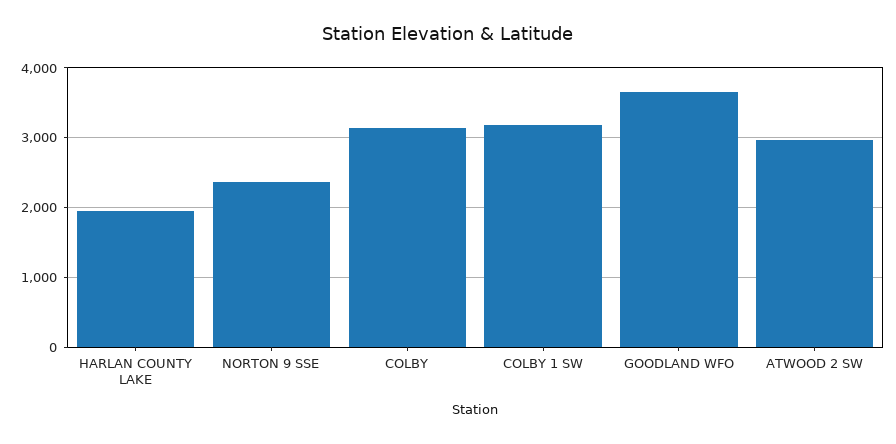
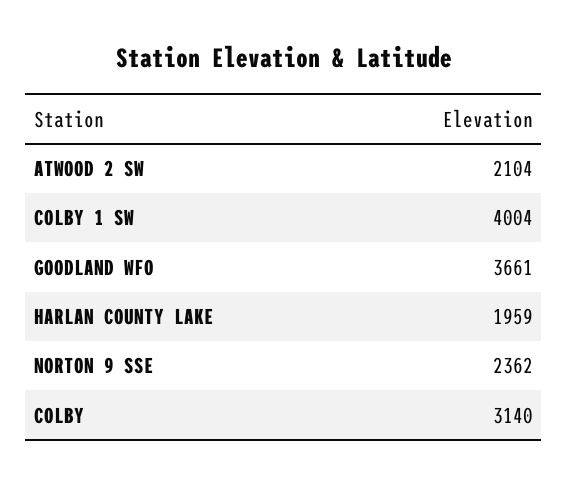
COLBY 1 SW: 3200 -> 4004
ATWOOD 2 SW: 3000 -> 2104

